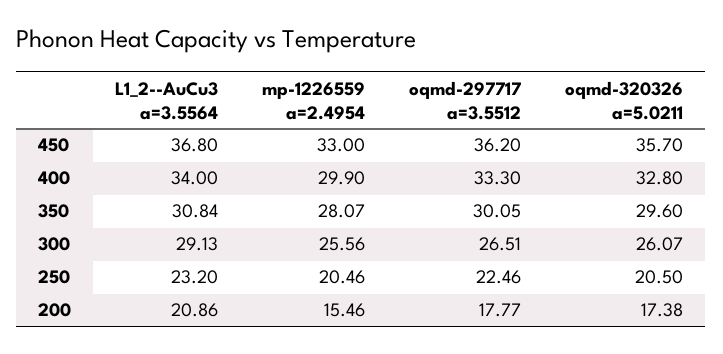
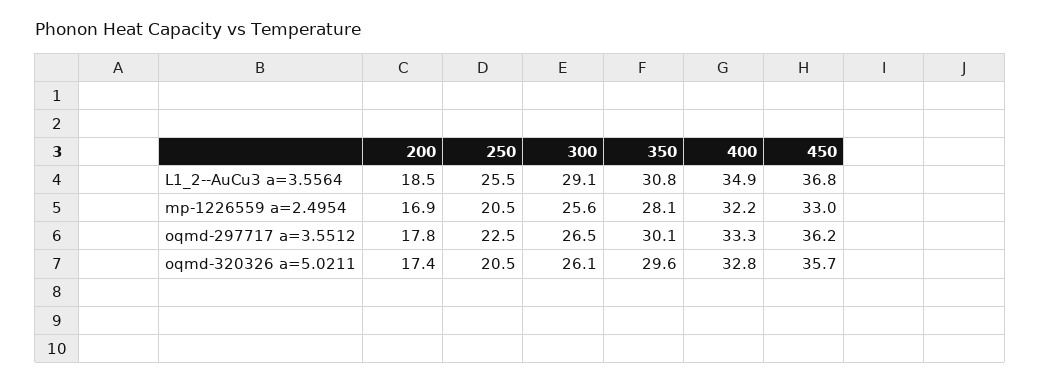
L1_2--AuCu3 a=3.5564, 400: 34 -> 34.9
mp-1226559 a=2.4954, 400: 29.9 -> 32.2
L1_2--AuCu3 a=3.5564, 250: 23.2 -> 25.5
L1_2--AuCu3 a=3.5564, 200: 20.86 -> 18.5
mp-1226559 a=2.4954, 200: 15.46 -> 16.9

